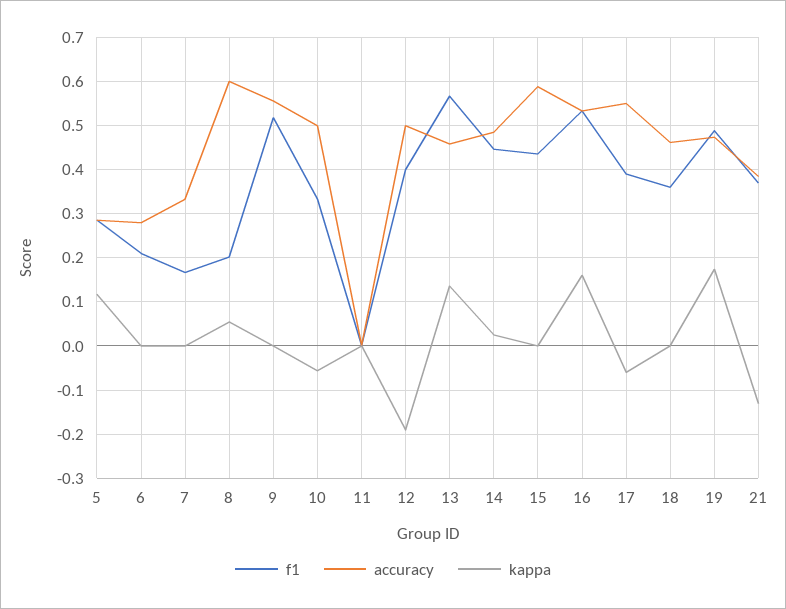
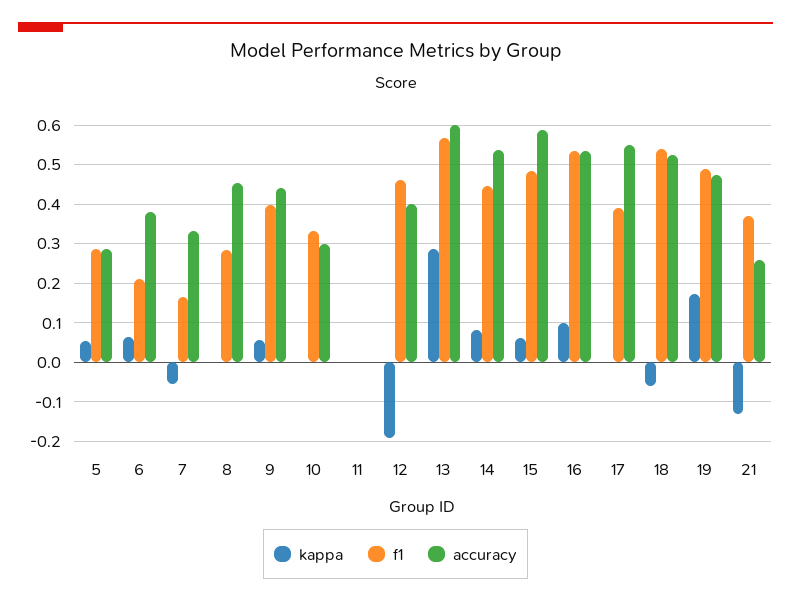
kappa, 5: 0.12 -> 0.06
accuracy, 6: 0.28 -> 0.38
kappa, 6: 0 -> 0.06
kappa, 7: 0 -> -0.06
f1, 8: 0.2 -> 0.28
accuracy, 8: 0.6 -> 0.46
kappa, 8: 0.06 -> 0
f1, 9: 0.52 -> 0.4
accuracy, 9: 0.56 -> 0.44
kappa, 9: 0 -> 0.06
accuracy, 10: 0.5 -> 0.3
kappa, 10: -0.06 -> 0
f1, 12: 0.4 -> 0.46
accuracy, 12: 0.5 -> 0.4
accuracy, 13: 0.46 -> 0.6
kappa, 13: 0.14 -> 0.28
accuracy, 14: 0.48 -> 0.54
kappa, 14: 0.02 -> 0.08
f1, 15: 0.44 -> 0.48
kappa, 15: 0 -> 0.06
kappa, 16: 0.16 -> 0.1
kappa, 17: -0.06 -> 0
f1, 18: 0.36 -> 0.54
accuracy, 18: 0.46 -> 0.52
kappa, 18: 0 -> -0.06
accuracy, 21: 0.38 -> 0.26

